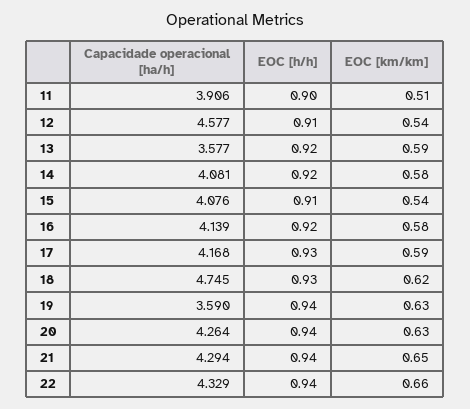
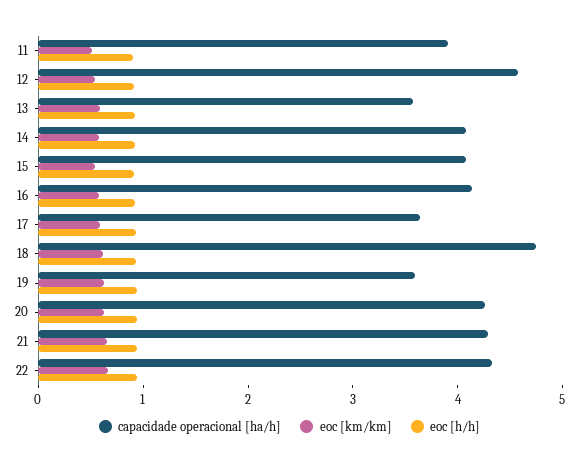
Capacidade operacional [ha/h], 17: 4.168 -> 3.6

